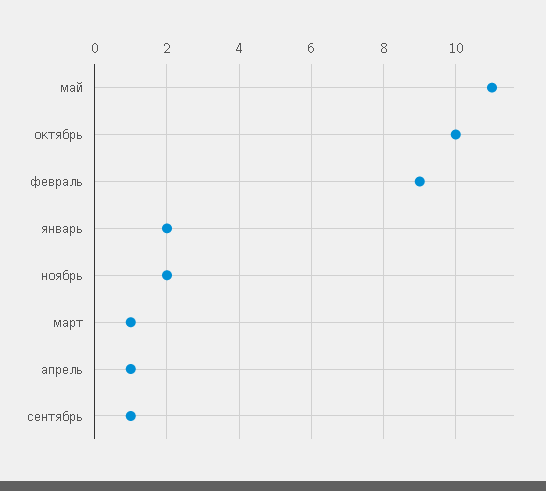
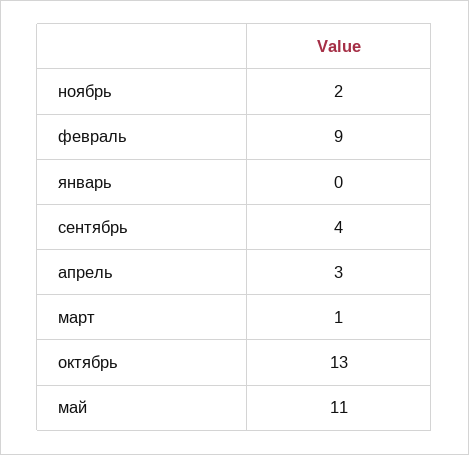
октябрь: 10 -> 13
январь: 2 -> 0
апрель: 1 -> 3
сентябрь: 1 -> 4

